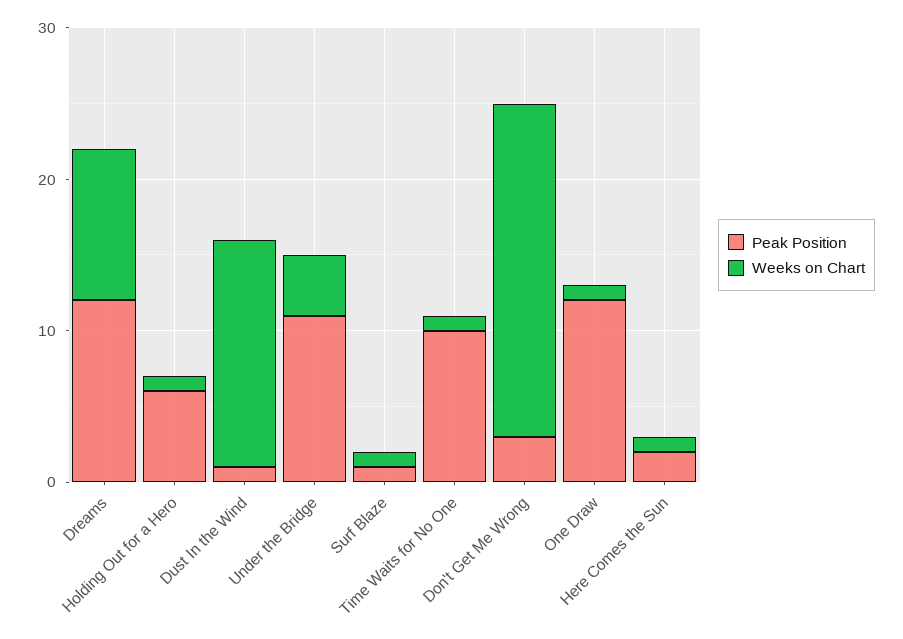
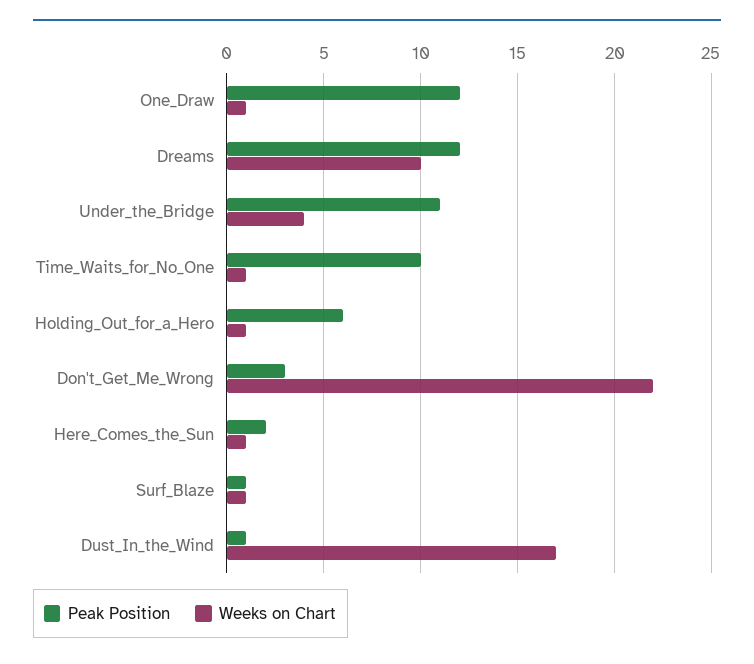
Weeks on Chart, Dust In the Wind: 15 -> 17

